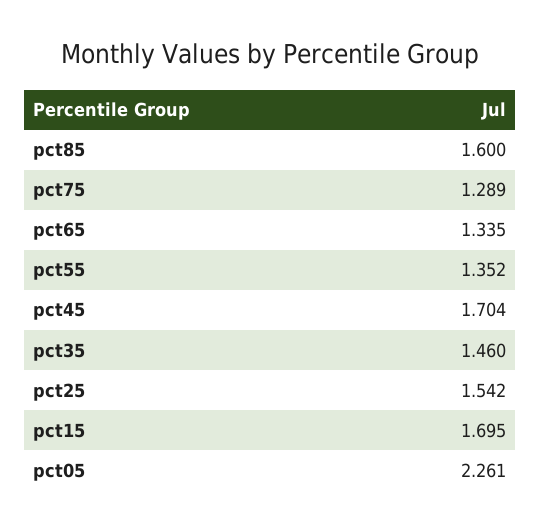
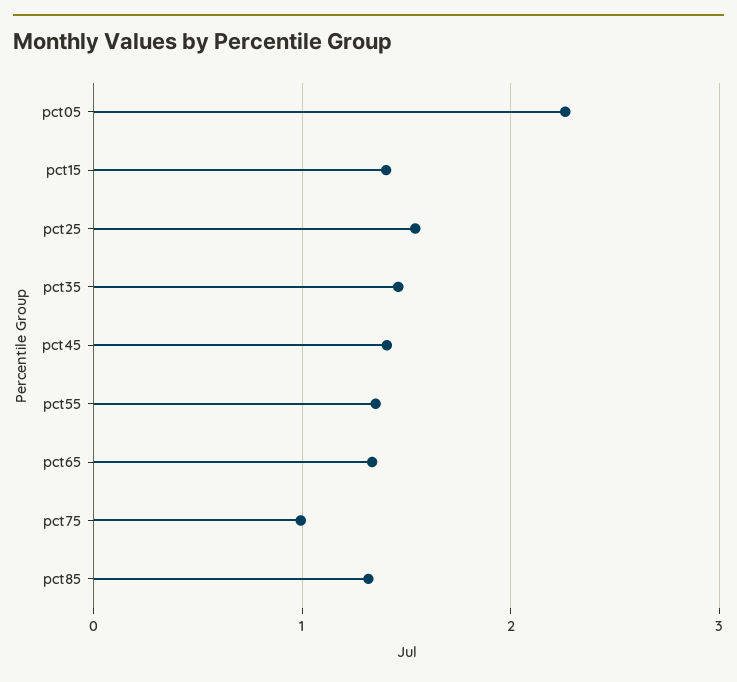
pct85: 1.6 -> 1.3
pct75: 1.289 -> 1
pct45: 1.704 -> 1.4
pct15: 1.695 -> 1.4

